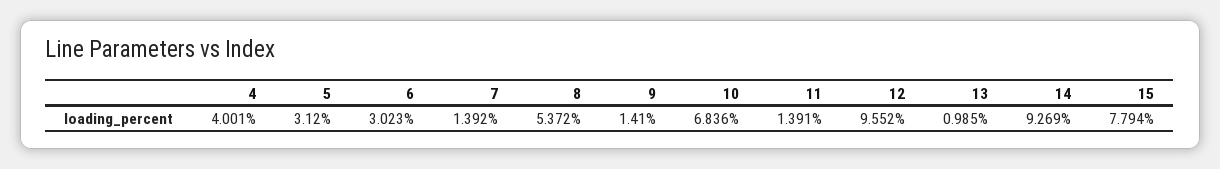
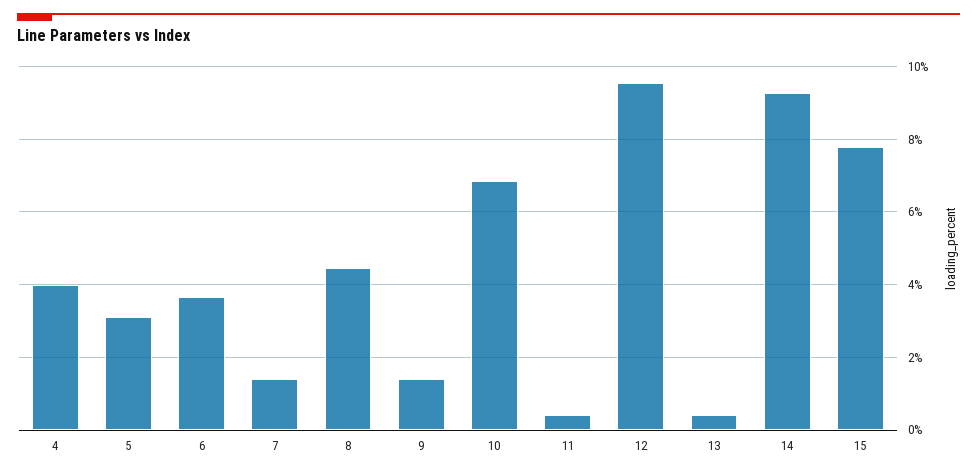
6: 3.023 -> 3.6
8: 5.372 -> 4.4
11: 1.391 -> 0.4
13: 0.985 -> 0.4

